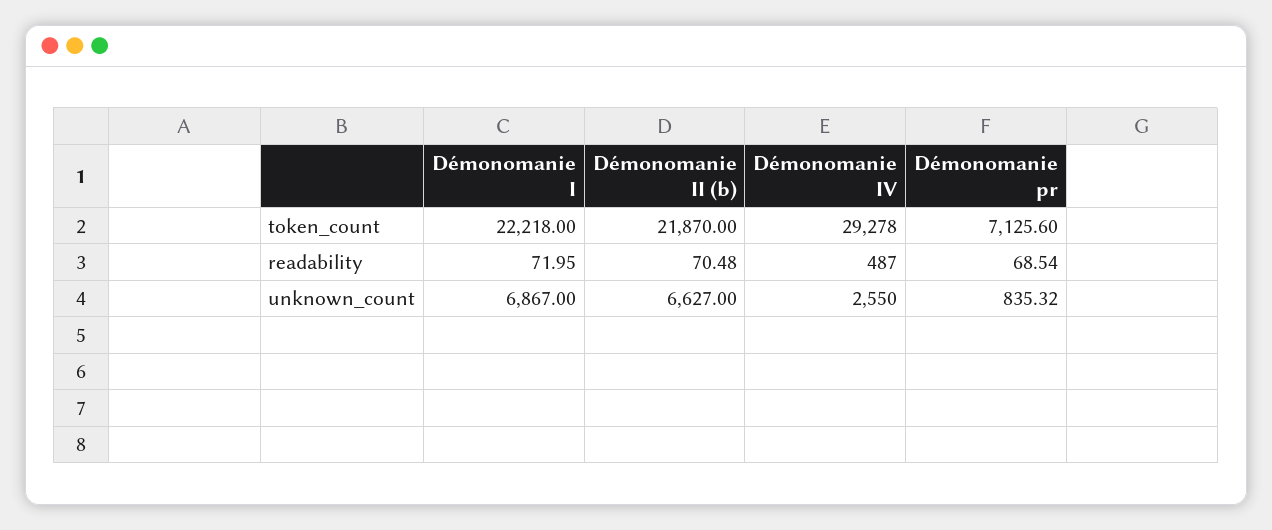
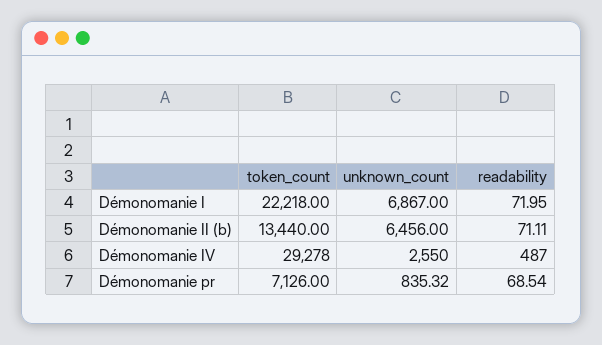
Démonomanie II (b), token_count: 21870 -> 13440
Démonomanie pr, token_count: 7125.6 -> 7126
Démonomanie II (b), readability: 70.48 -> 71.11
Démonomanie II (b), unknown_count: 6627 -> 6456

